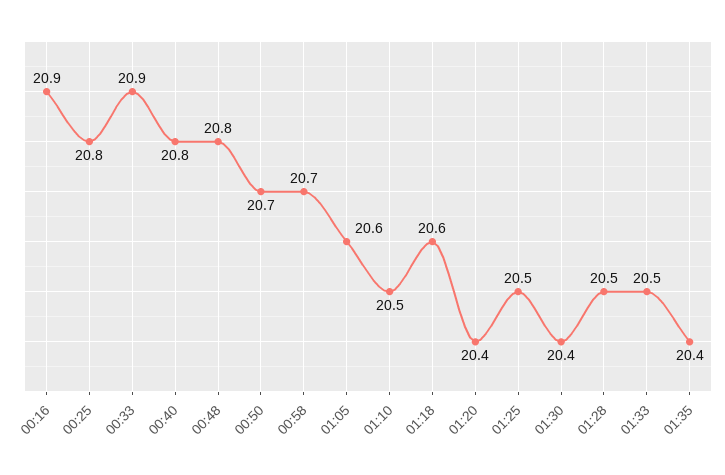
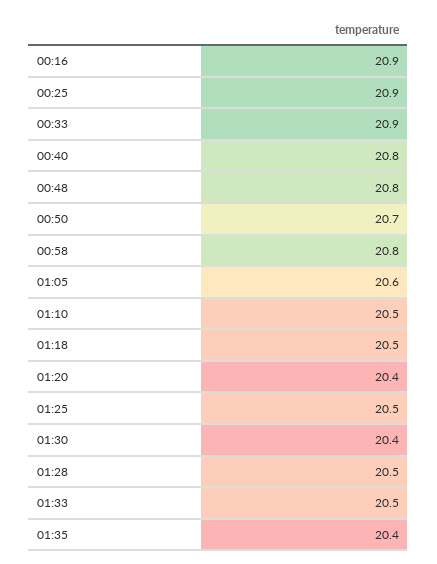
00:25: 20.8 -> 20.9
00:58: 20.7 -> 20.8
01:18: 20.6 -> 20.5

